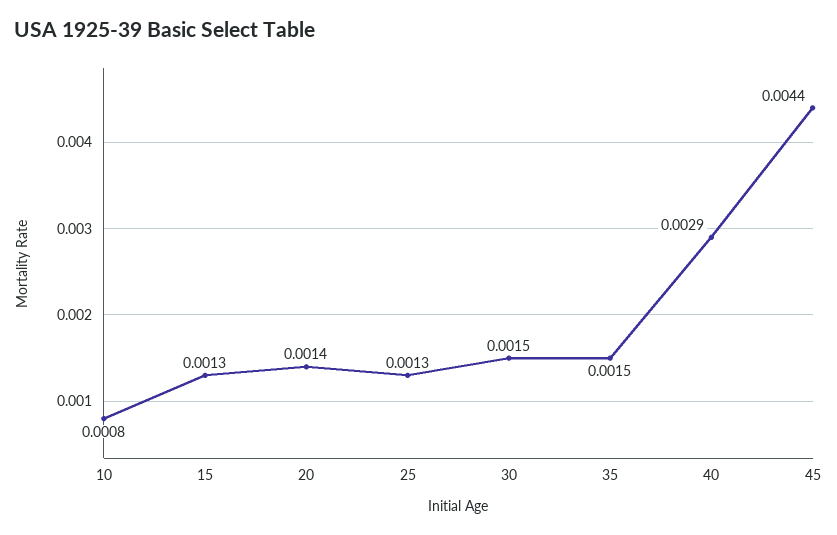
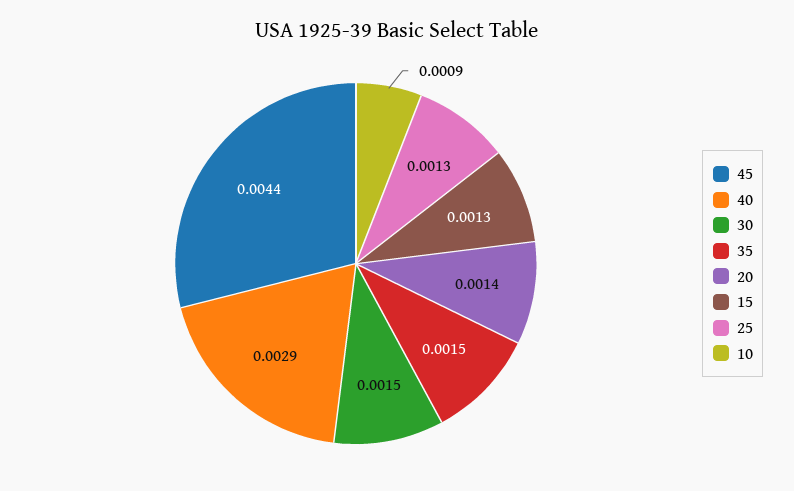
10: 0.0008 -> 0.0009

